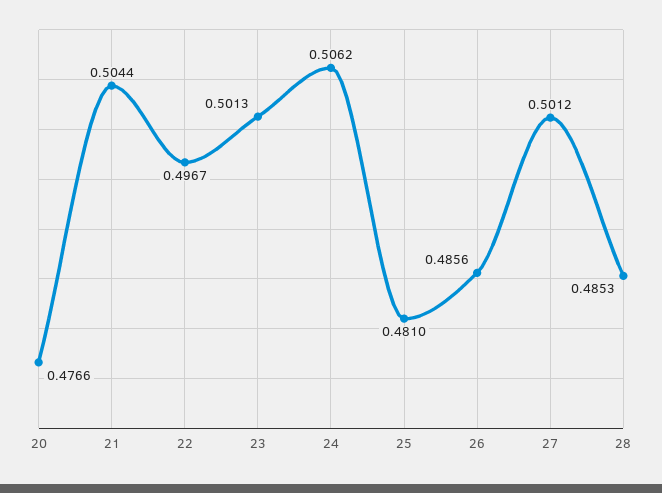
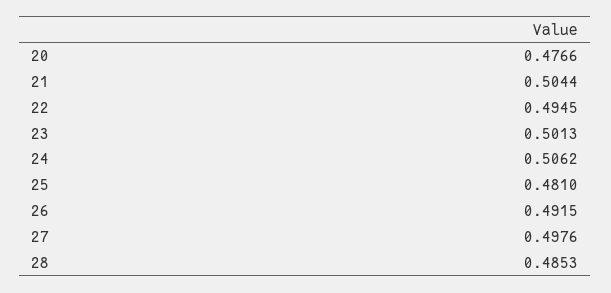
22: 0.4967 -> 0.4945
26: 0.4856 -> 0.4915
27: 0.5012 -> 0.4976

